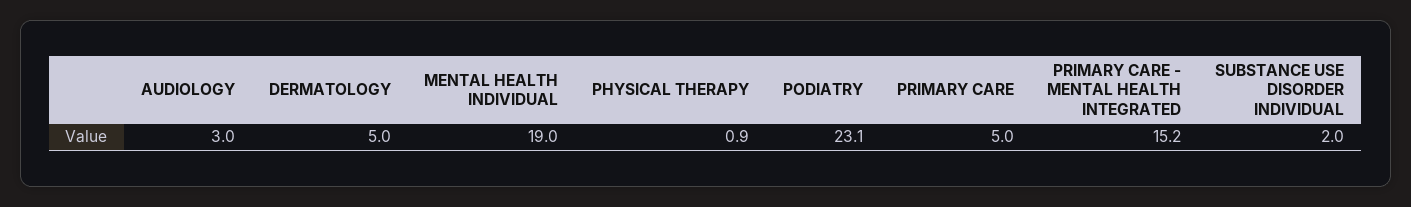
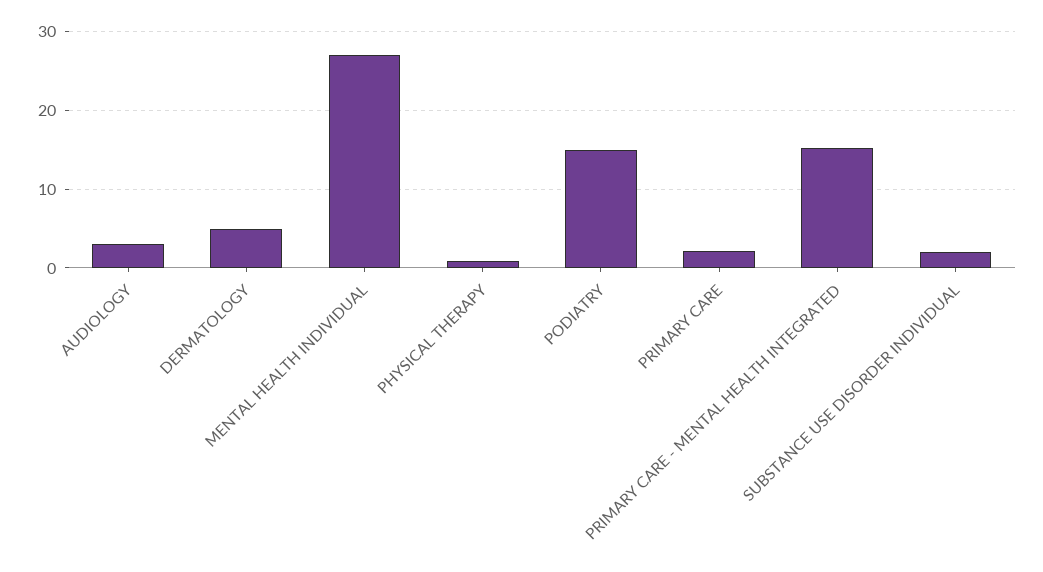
MENTAL HEALTH INDIVIDUAL: 19 -> 27
PODIATRY: 23.1 -> 15
PRIMARY CARE: 5 -> 2

